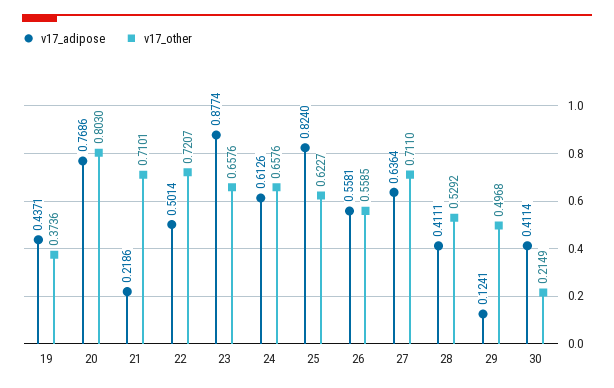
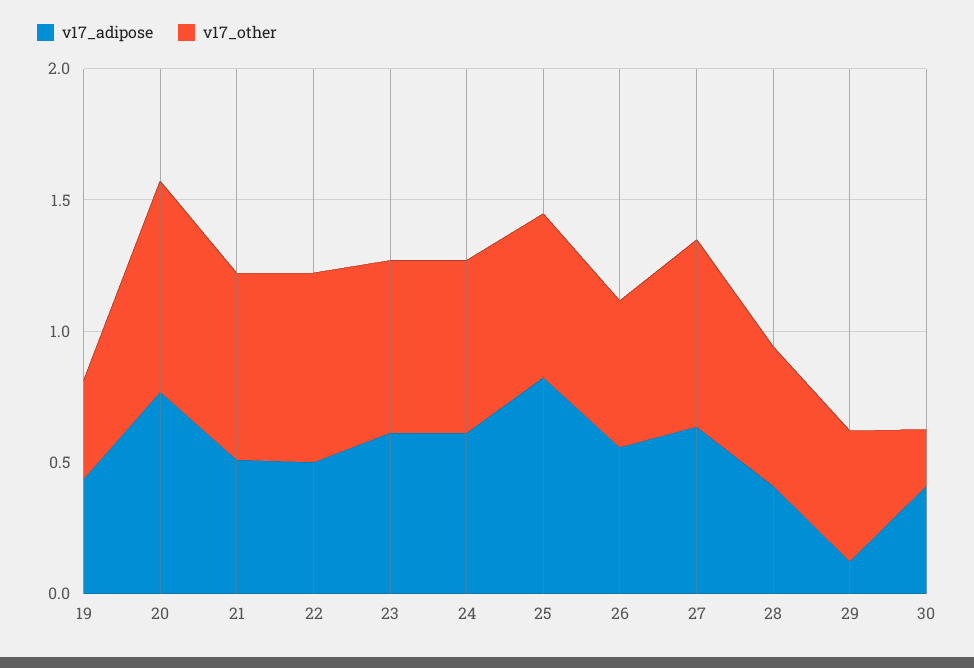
v17_adipose, 21: 0.2186 -> 0.5
v17_adipose, 23: 0.8774 -> 0.6

